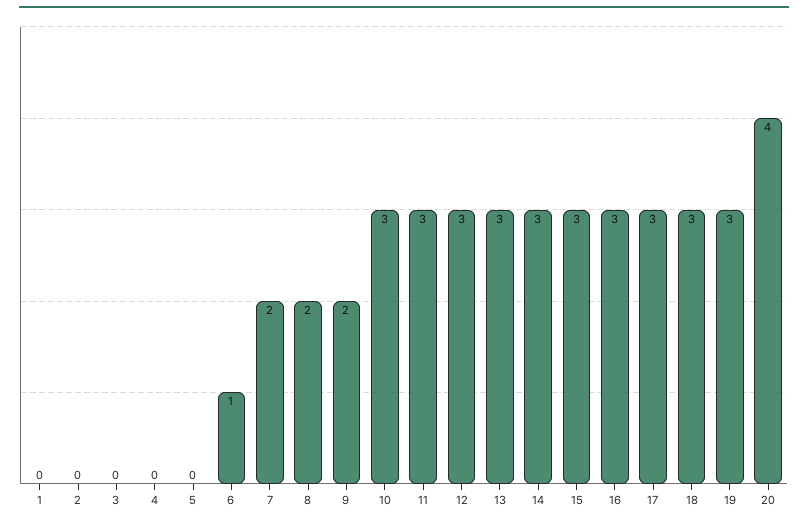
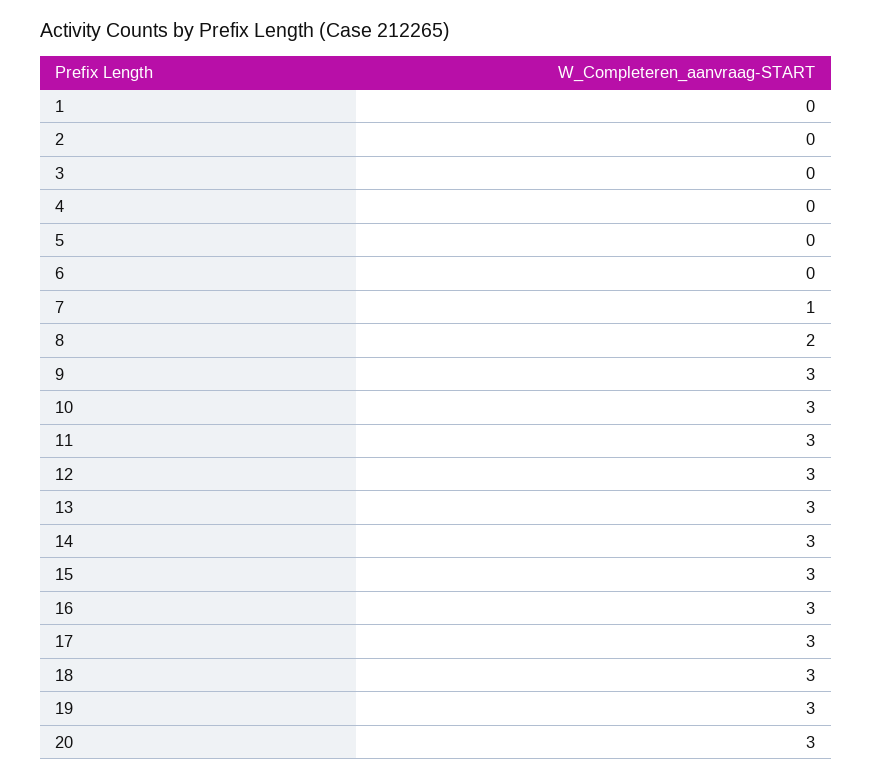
6: 1 -> 0
7: 2 -> 1
9: 2 -> 3
20: 4 -> 3

